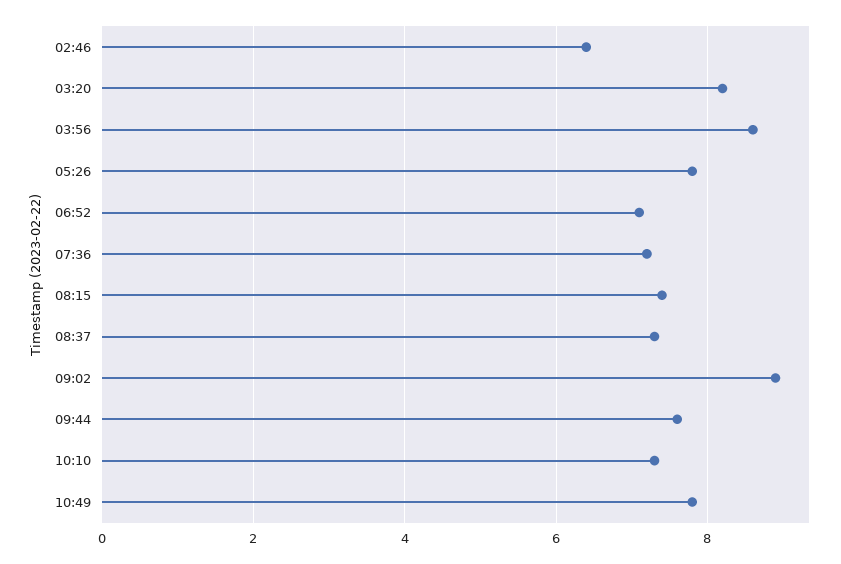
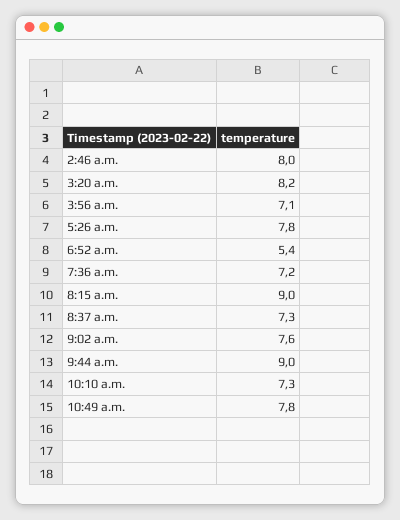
02:46: 6.5 -> 8
03:56: 8.5 -> 7.1
06:52: 7 -> 5.4
08:15: 7.5 -> 9
09:02: 9 -> 7.6
09:44: 7.5 -> 9

